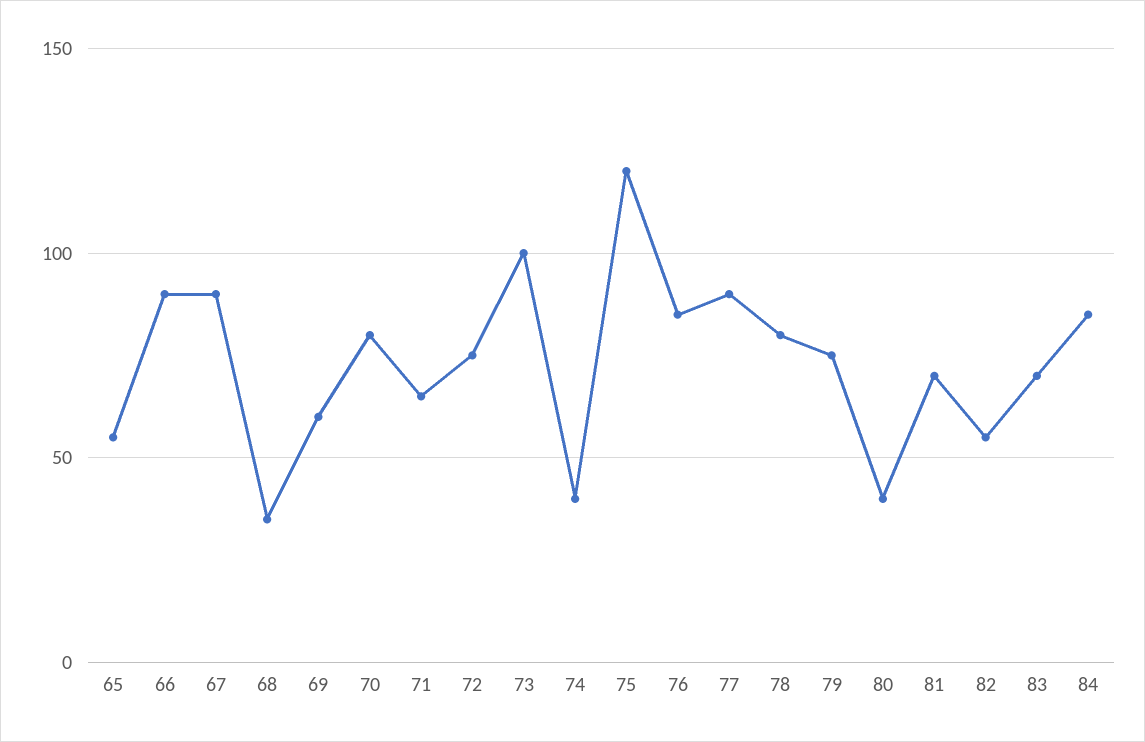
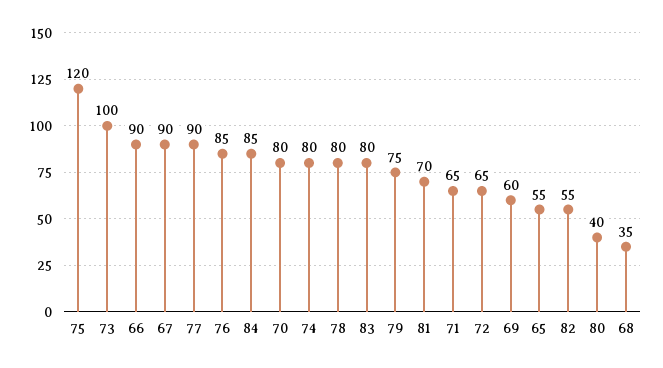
72: 75 -> 65
74: 40 -> 80
83: 70 -> 80

